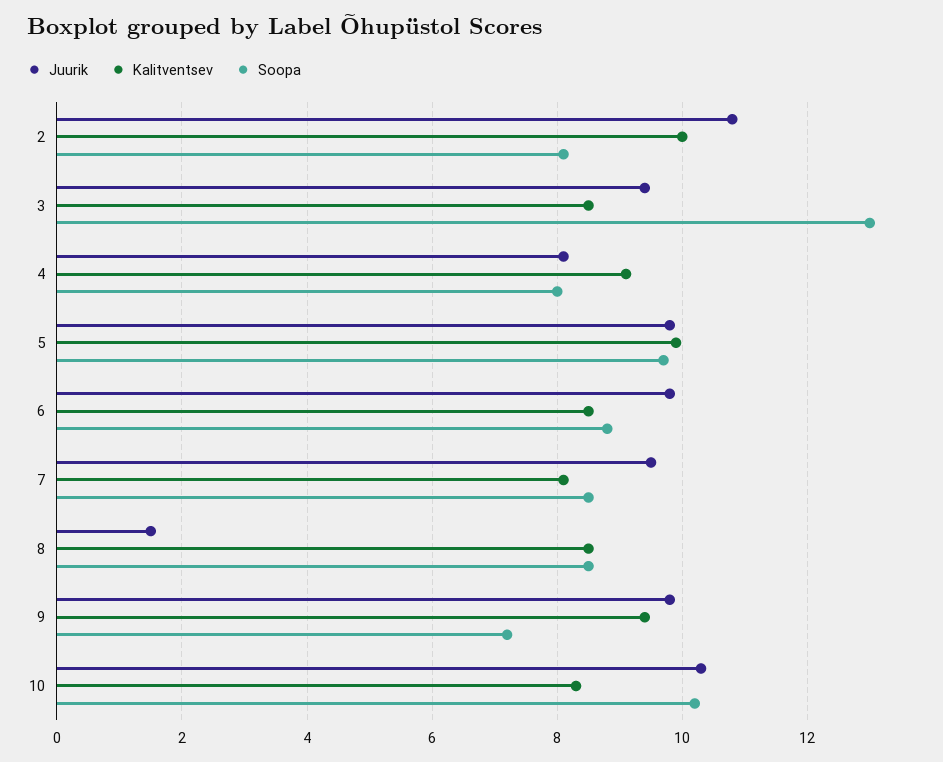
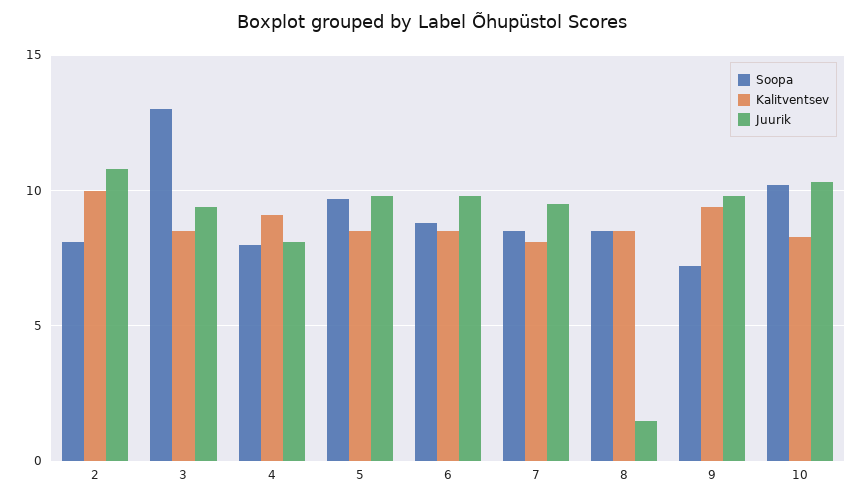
Kalitventsev, 5: 10 -> 8.5

